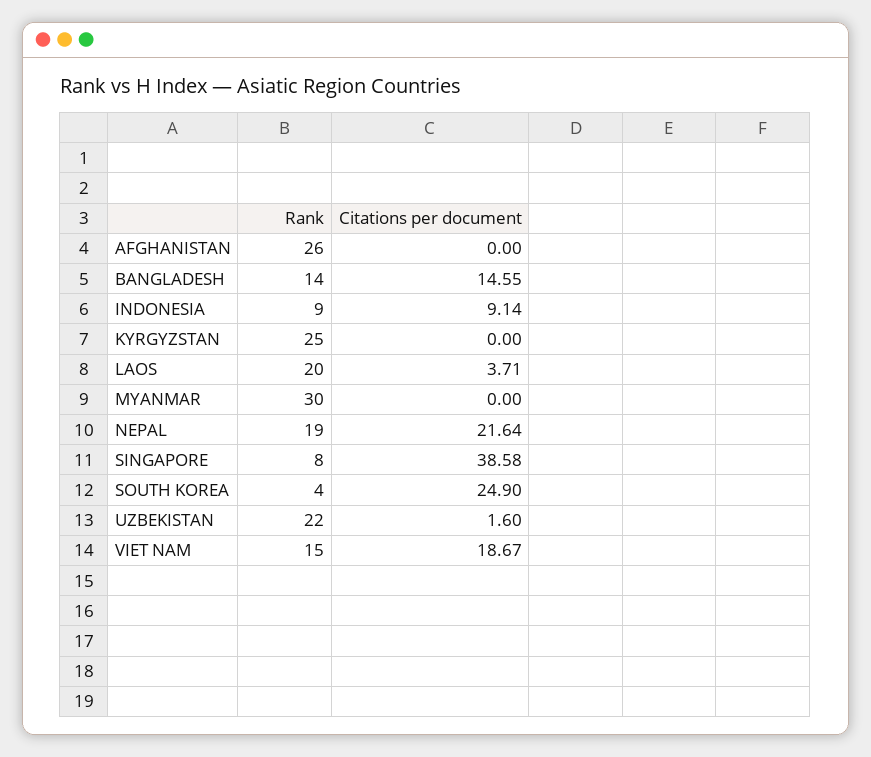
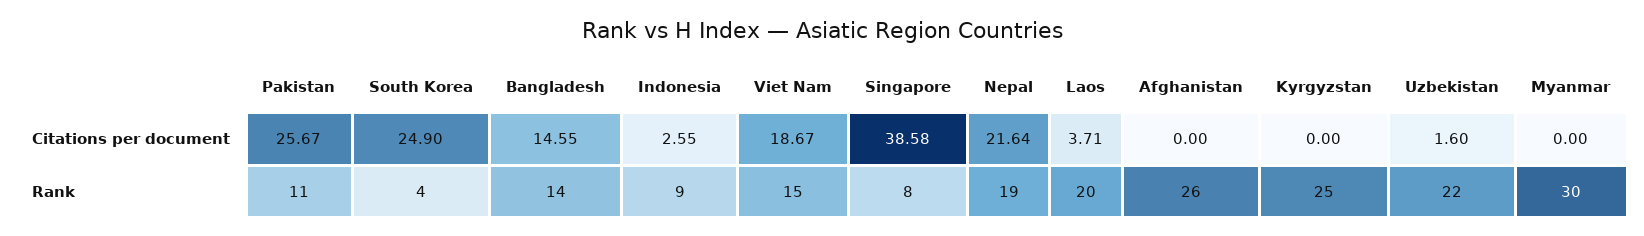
Citations per document, INDONESIA: 9.14 -> 2.55
Citations per document, Pakistan: none -> 25.67
Rank, Pakistan: none -> 11

